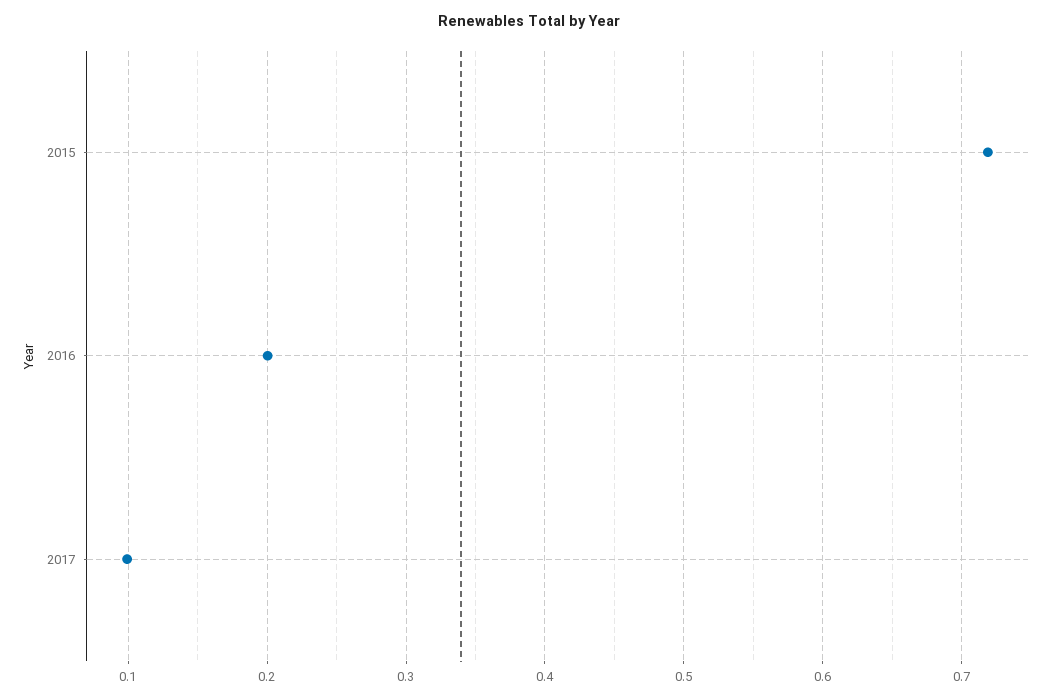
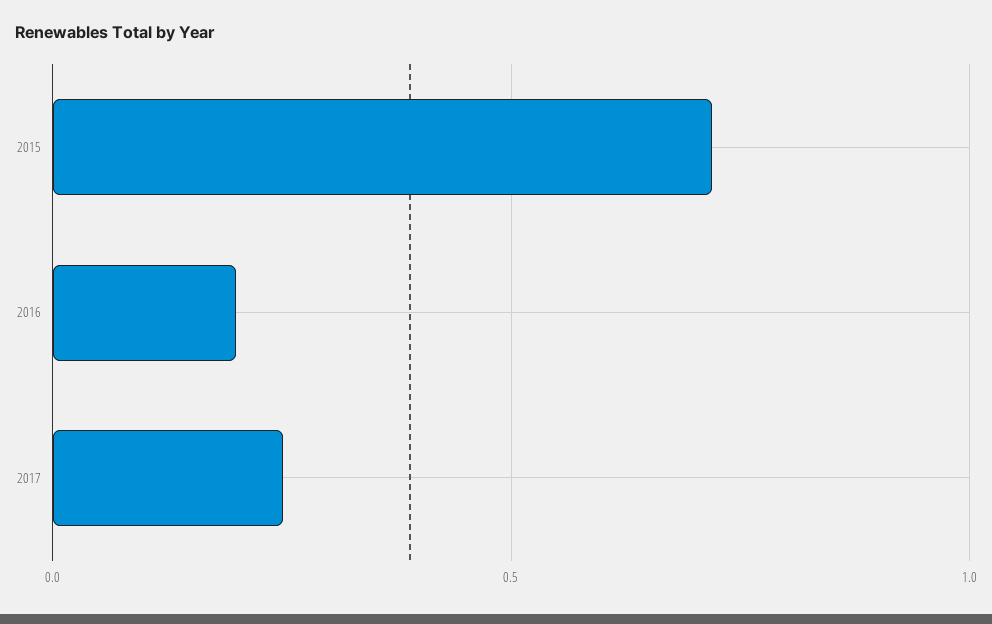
2017: 0.1 -> 0.25

